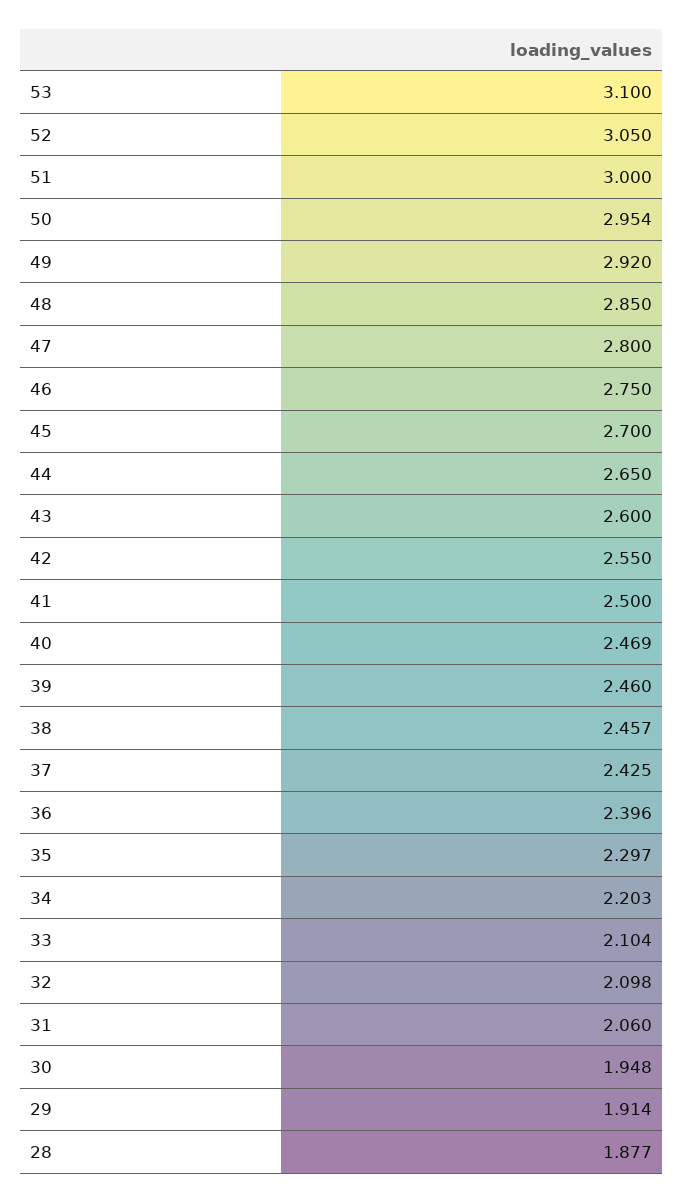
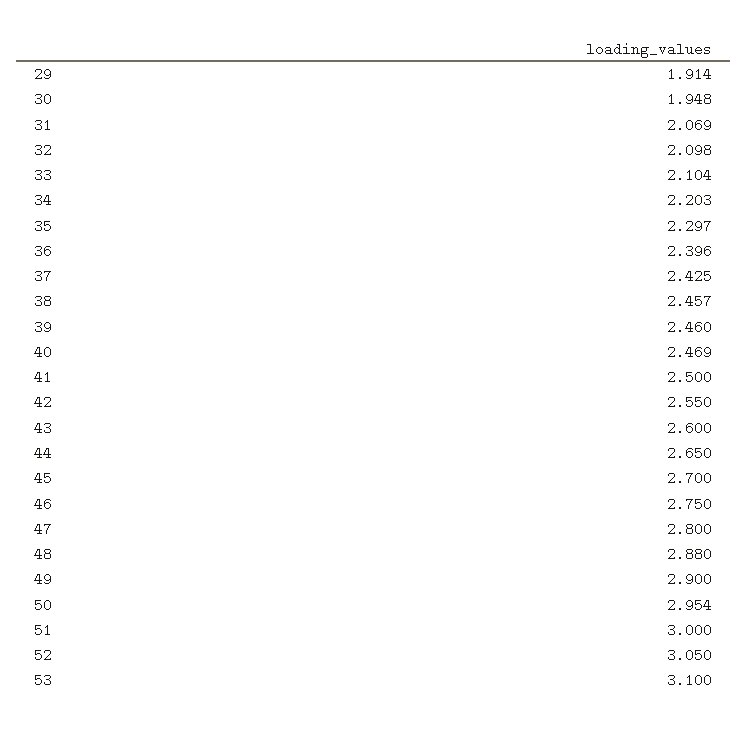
49: 2.92 -> 2.9
48: 2.85 -> 2.88
31: 2.06 -> 2.069
28: 1.877 -> none

